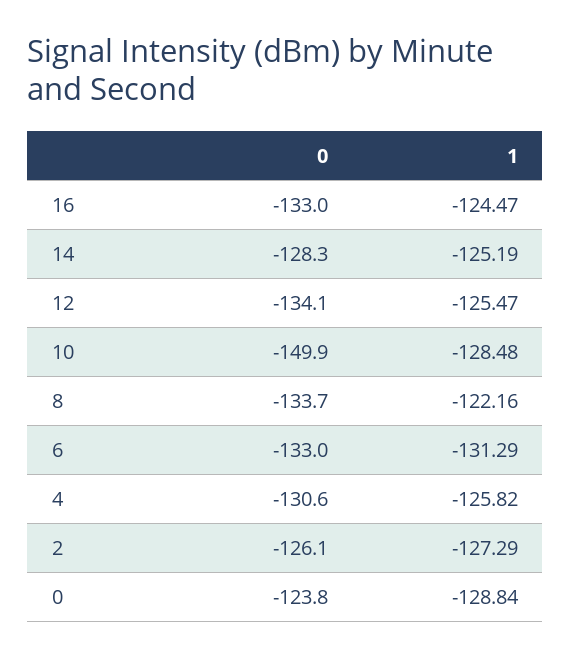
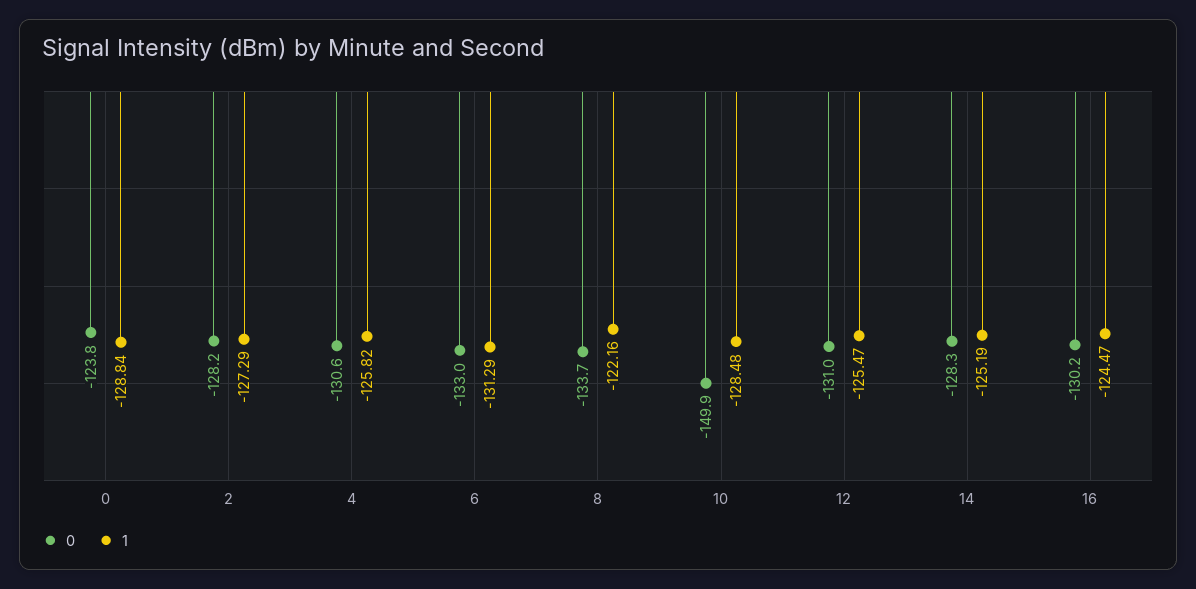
0, 16: -133 -> -130.2
0, 12: -134.1 -> -131
0, 2: -126.1 -> -128.2

